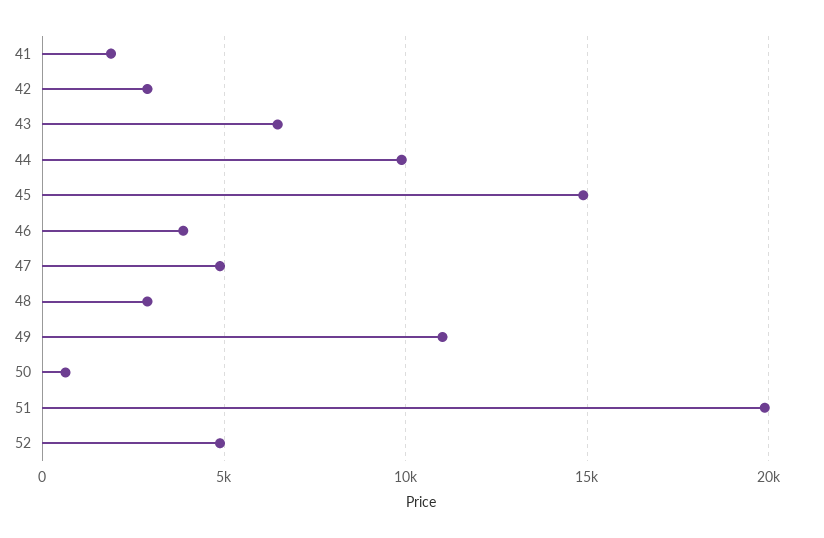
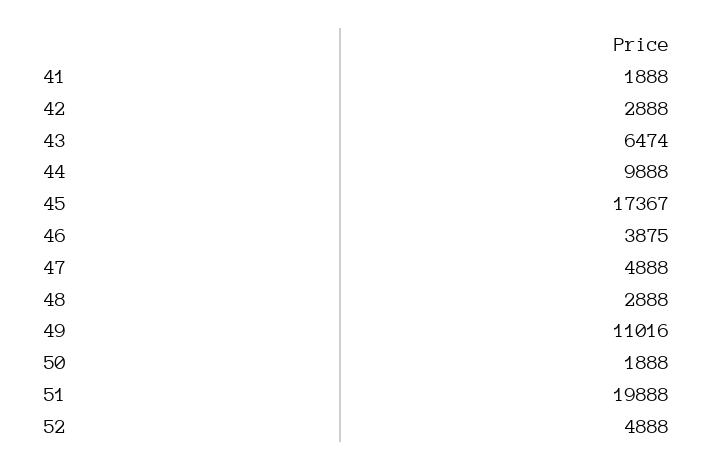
45: 15000 -> 17367
50: 500 -> 1888

